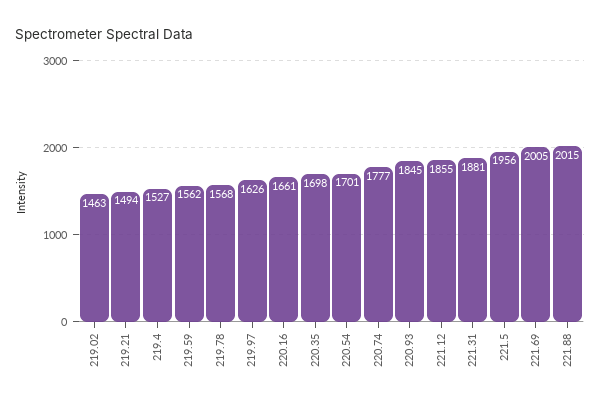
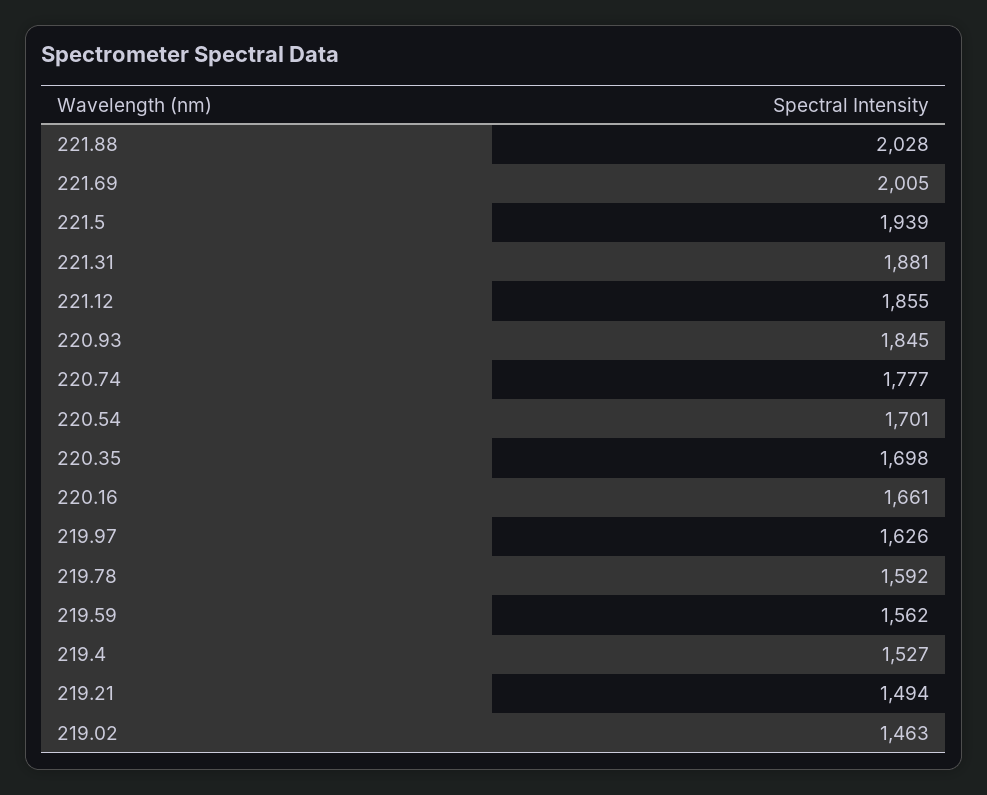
219.78: 1568 -> 1592
221.5: 1956 -> 1939
221.88: 2015 -> 2028

